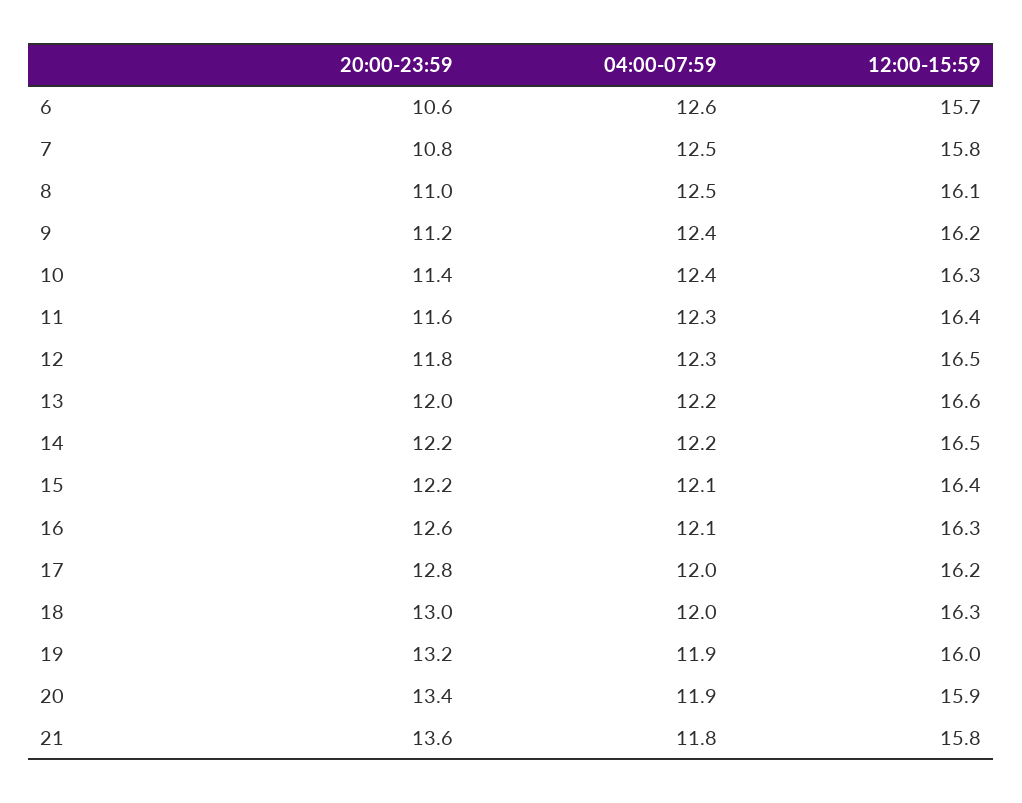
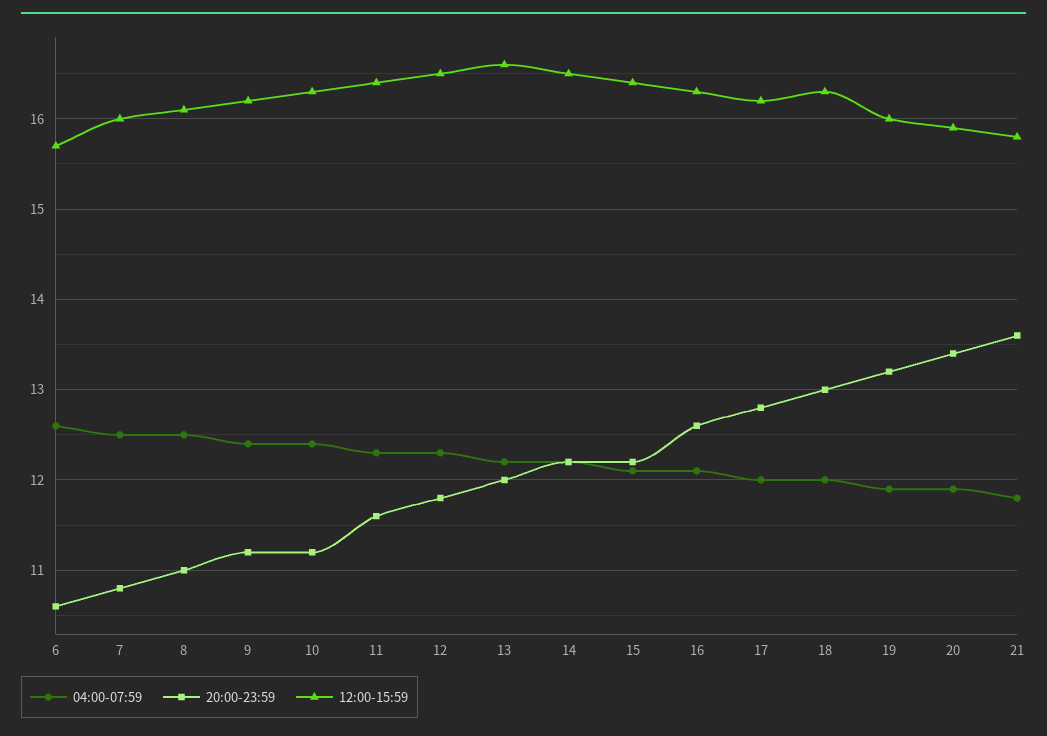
12:00-15:59, 7: 15.8 -> 16
20:00-23:59, 10: 11.4 -> 11.2

